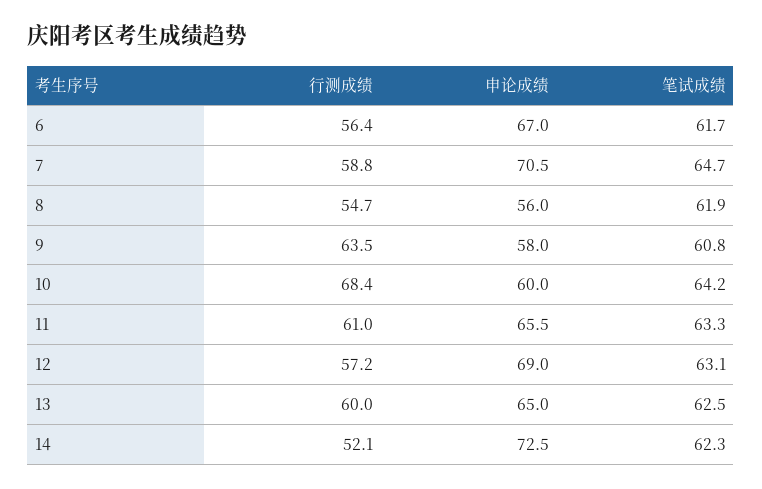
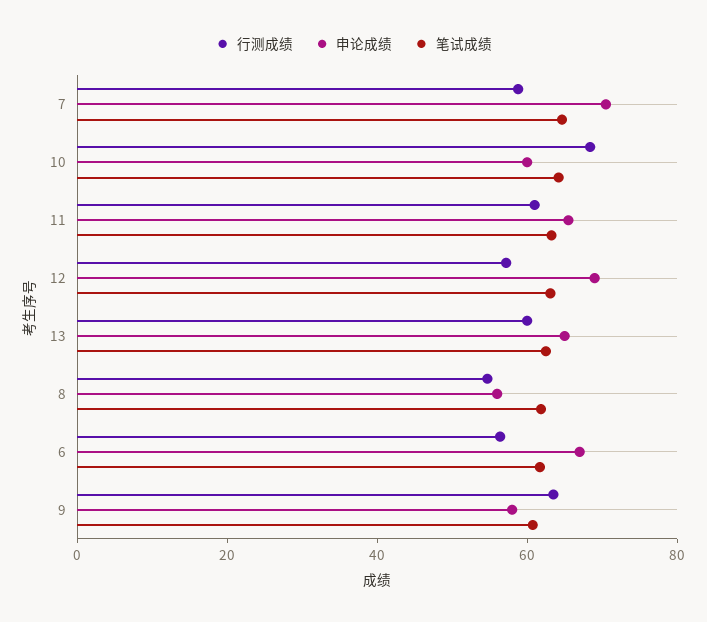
行测成绩, 14: 52.1 -> none
申论成绩, 14: 72.5 -> none
笔试成绩, 14: 62.3 -> none

